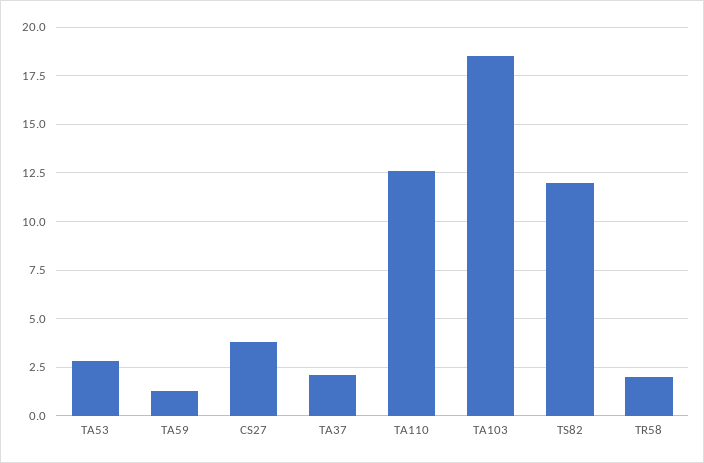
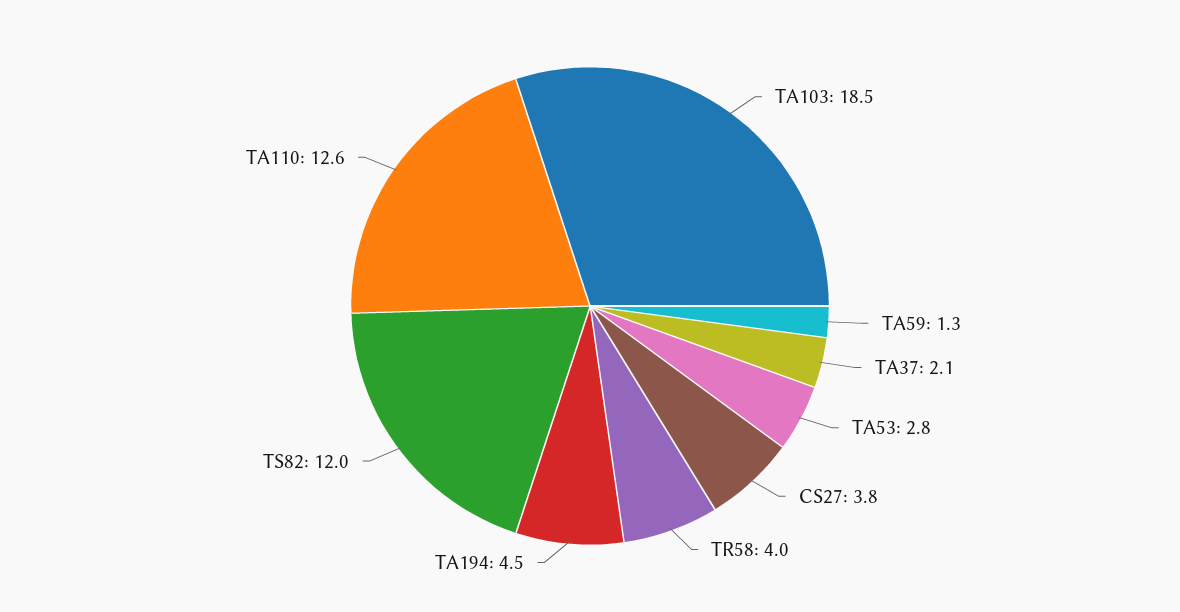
TR58: 2 -> 4
TA194: none -> 4.5

